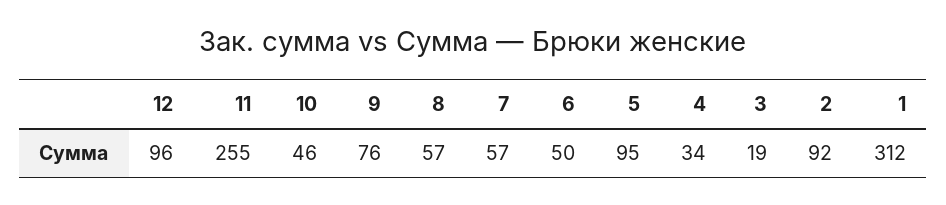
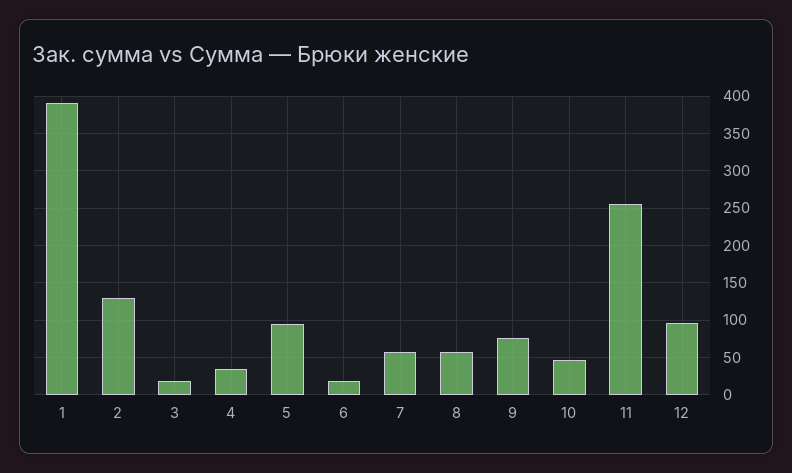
6: 50 -> 20
2: 92 -> 130
1: 312 -> 390

